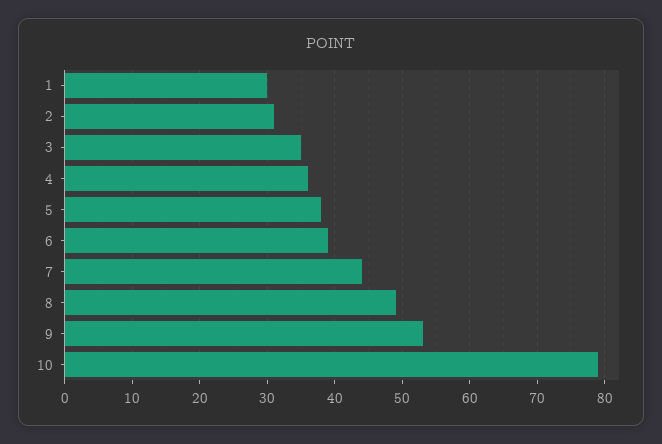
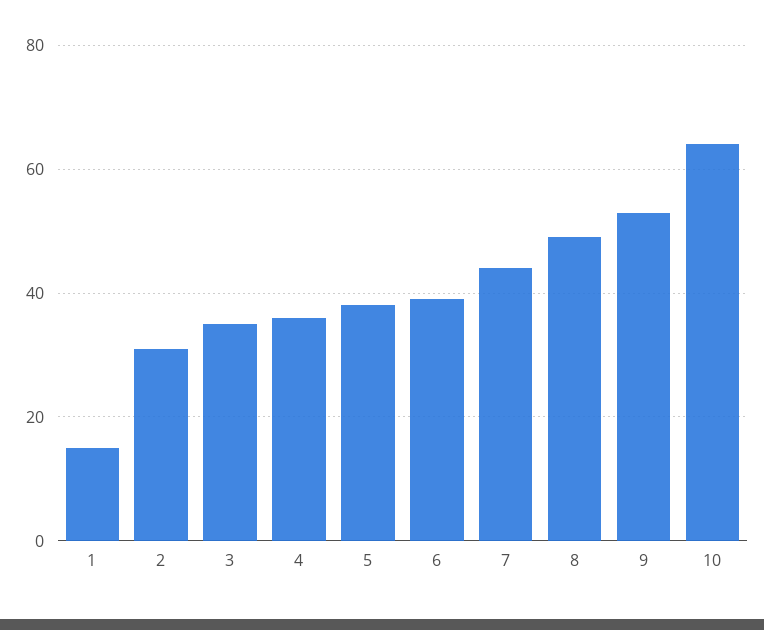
1: 30 -> 15
10: 79 -> 65

